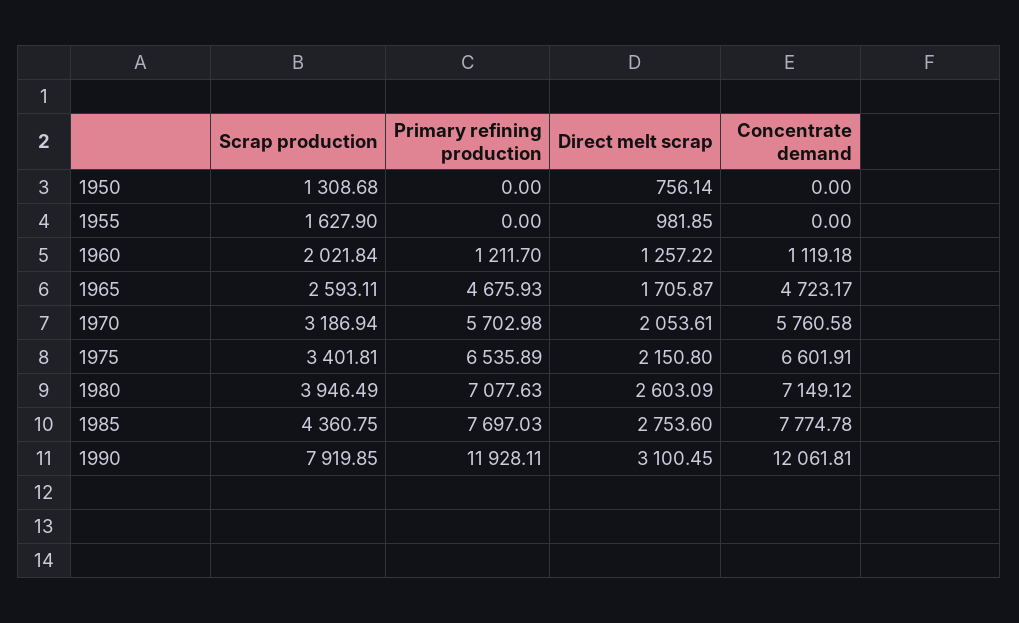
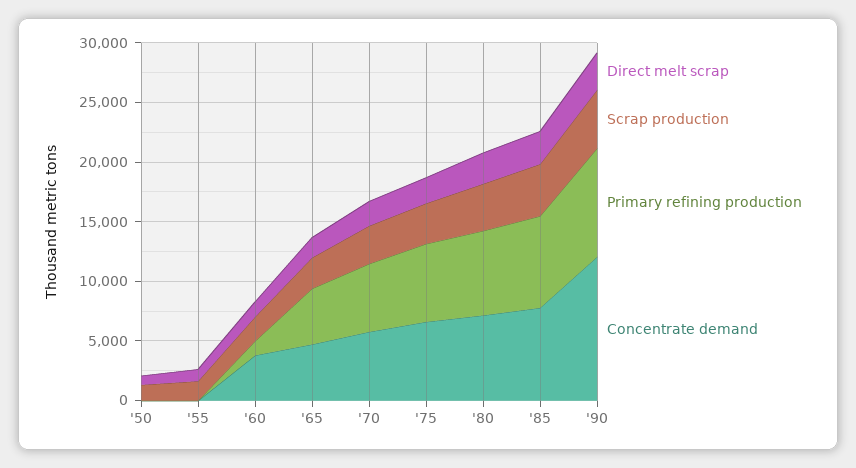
Concentrate demand, 1960: 1119.18 -> 4000
Scrap production, 1990: 7919.85 -> 5000
Primary refining production, 1990: 11928.11 -> 9000

